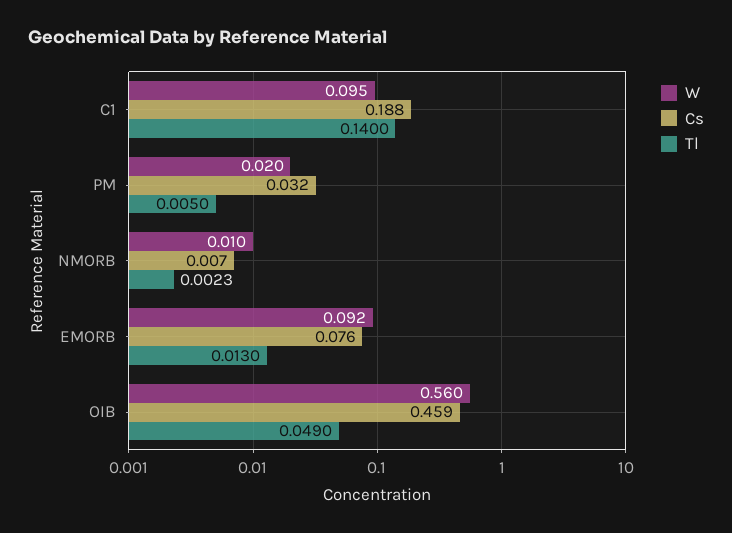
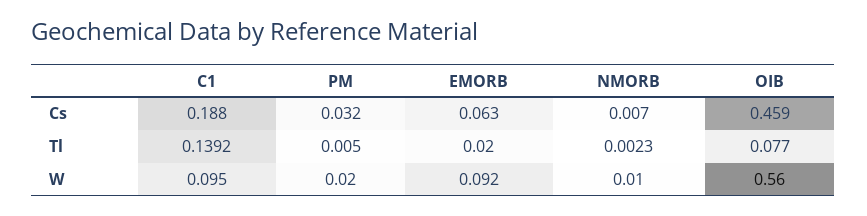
Tl, C1: 0.14 -> 0.1392
Cs, EMORB: 0.076 -> 0.063
Tl, EMORB: 0.013 -> 0.02
Tl, OIB: 0.049 -> 0.077

